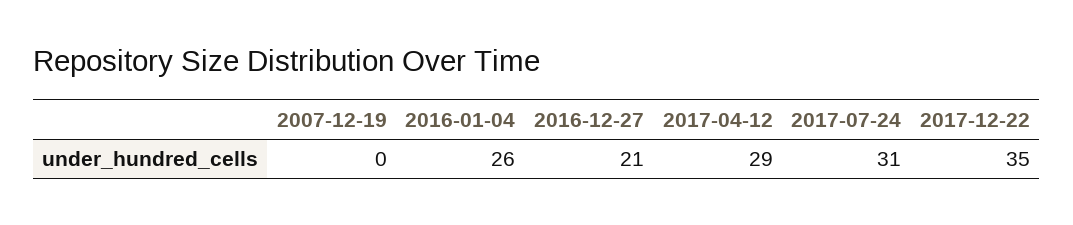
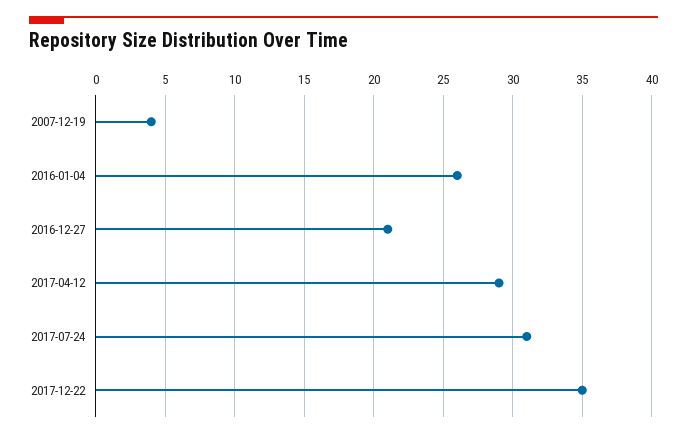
2007-12-19: 0 -> 4

